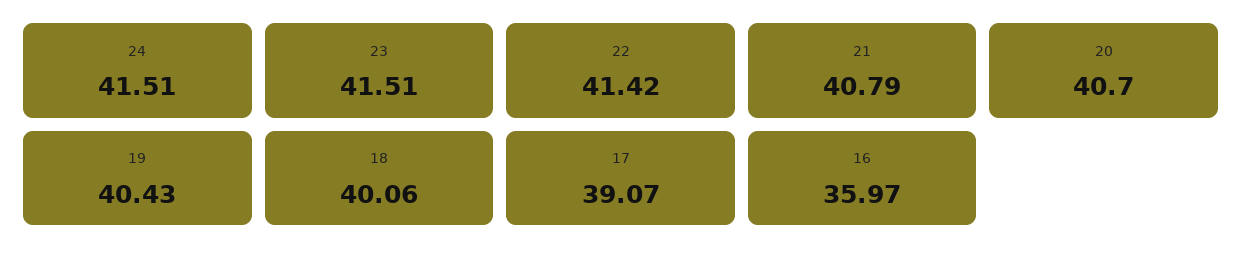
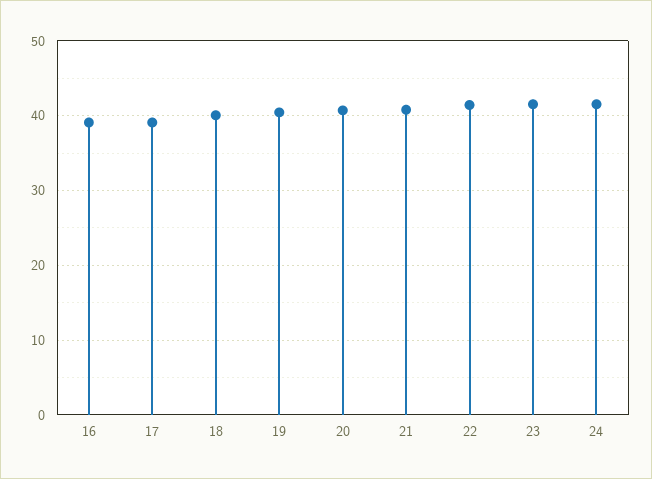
16: 35.97 -> 39

